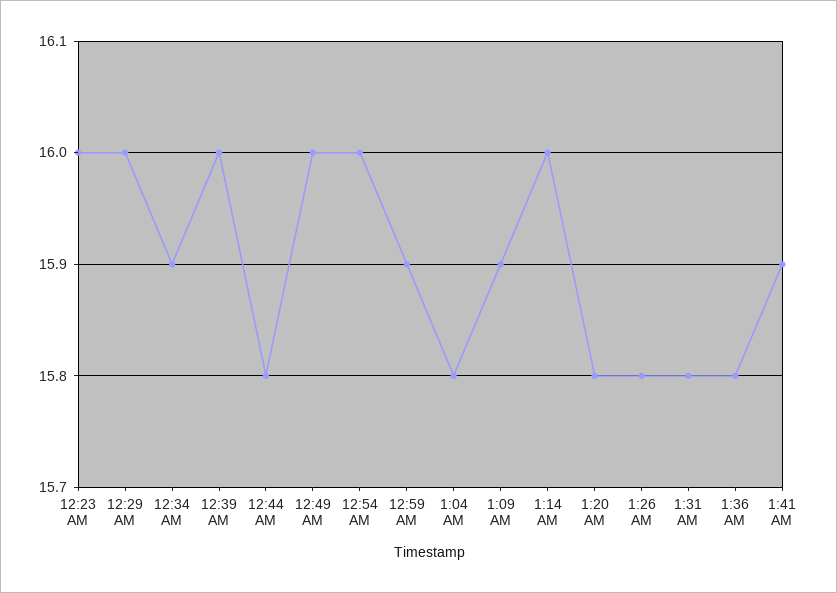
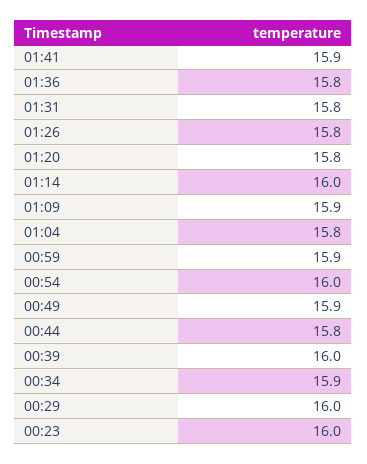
12:49 AM: 16 -> 15.9

